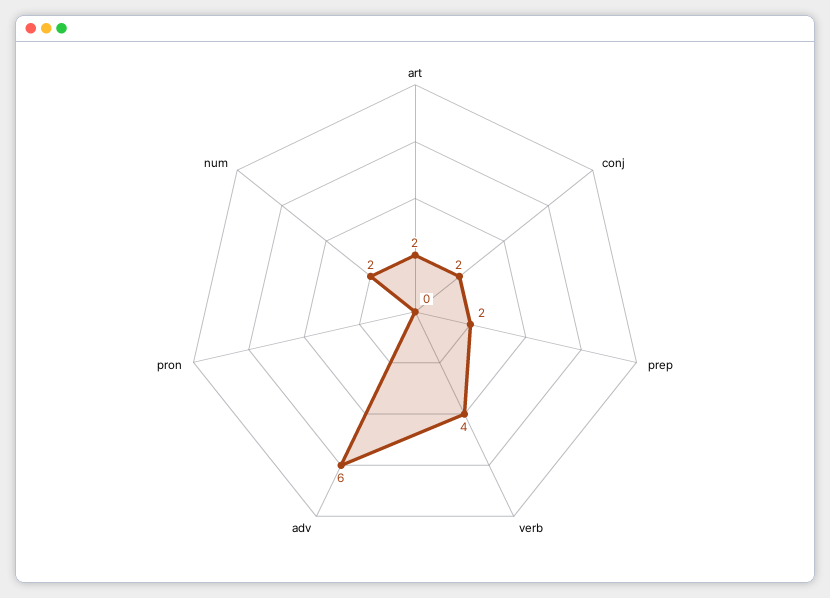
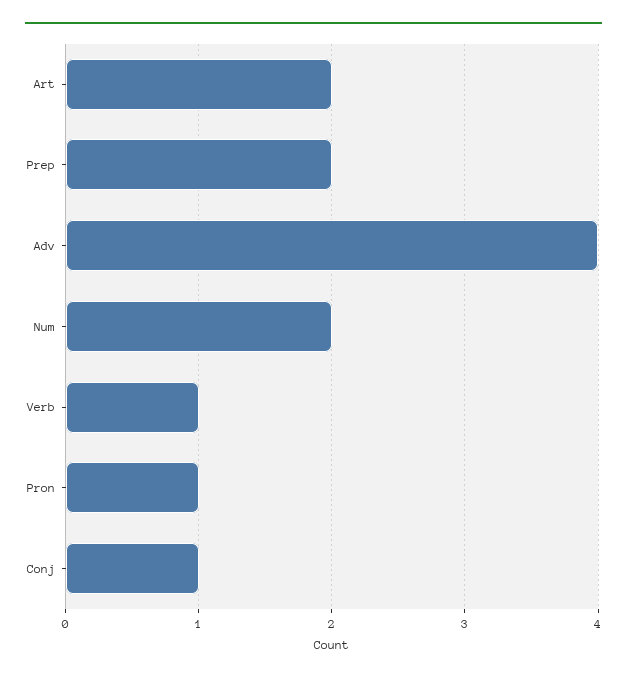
conj: 2 -> 1
verb: 4 -> 1
adv: 6 -> 4
pron: 0 -> 1

